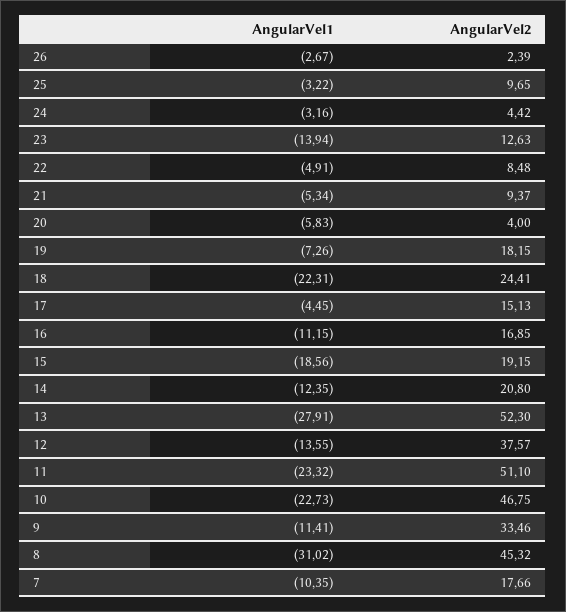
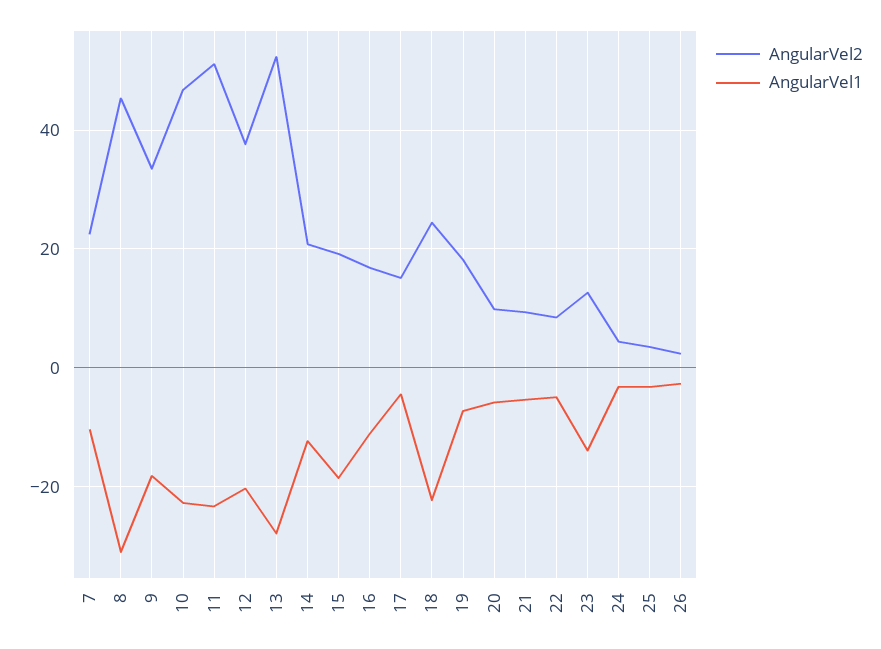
AngularVel2, 25: 9.65 -> 4
AngularVel2, 20: 4 -> 10
AngularVel1, 12: -13.55 -> -20
AngularVel1, 9: -11.41 -> -18
AngularVel2, 7: 17.66 -> 22

